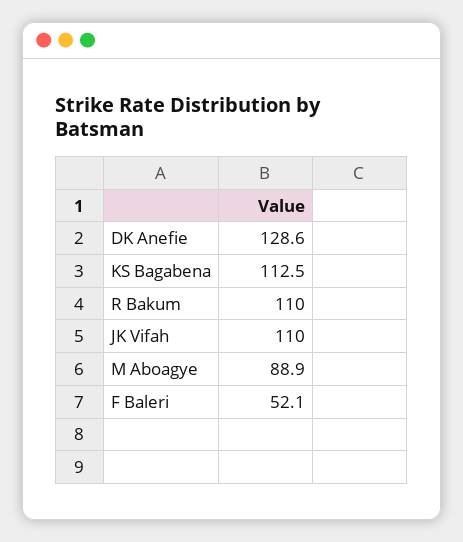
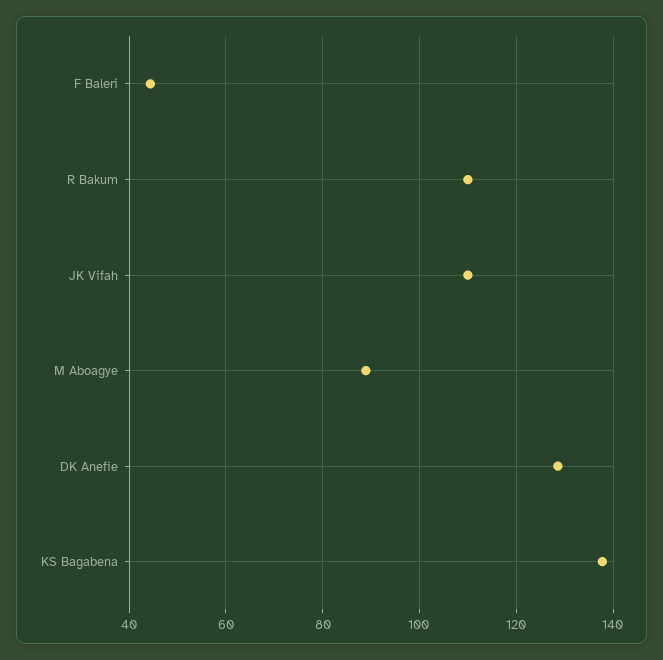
KS Bagabena: 112.5 -> 138
F Baleri: 52.1 -> 44

